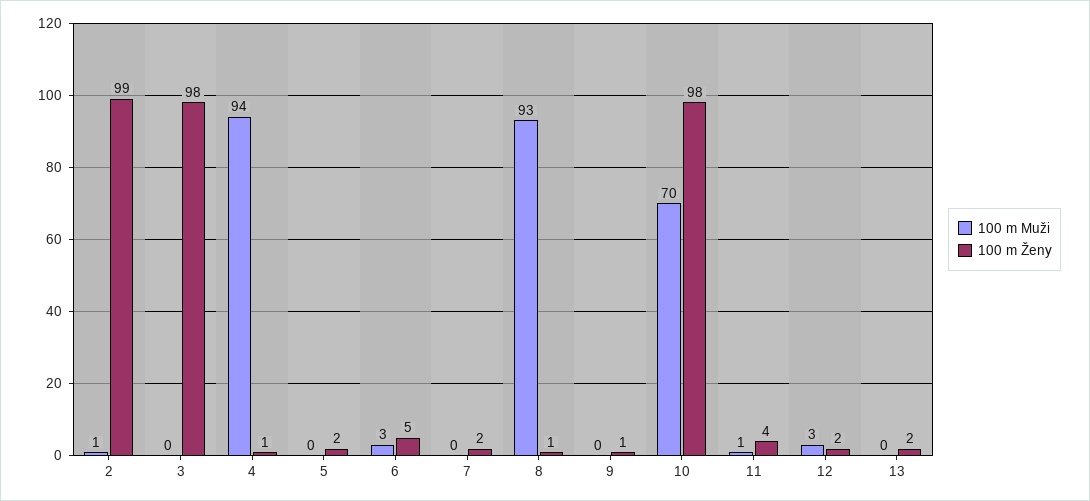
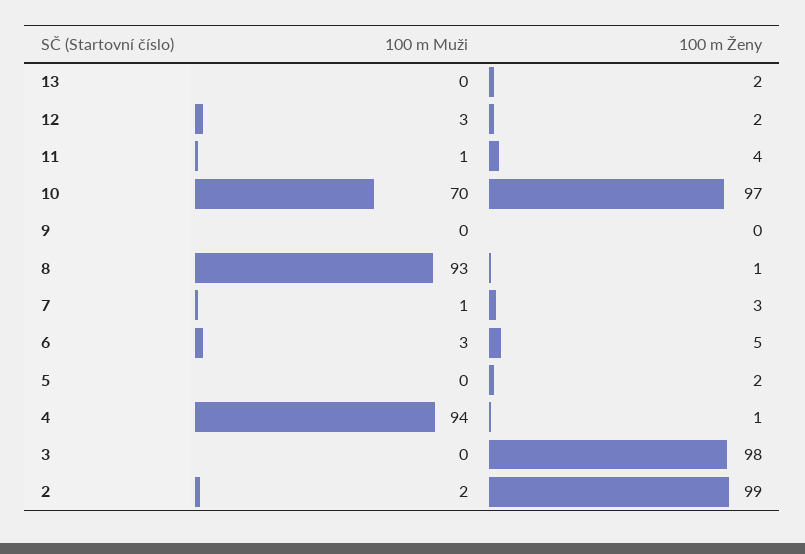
100 m Muži, 2: 1 -> 2
100 m Muži, 7: 0 -> 1
100 m Ženy, 7: 2 -> 3
100 m Ženy, 9: 1 -> 0
100 m Ženy, 10: 98 -> 97

